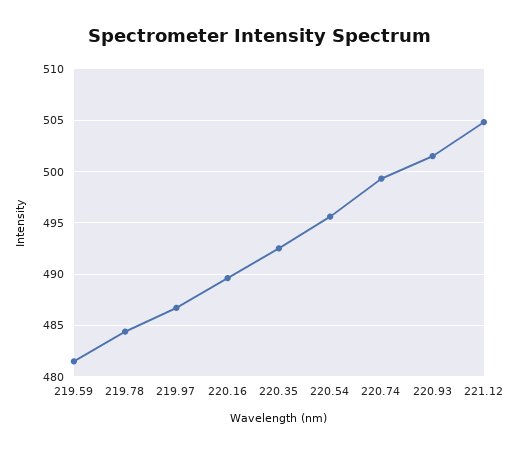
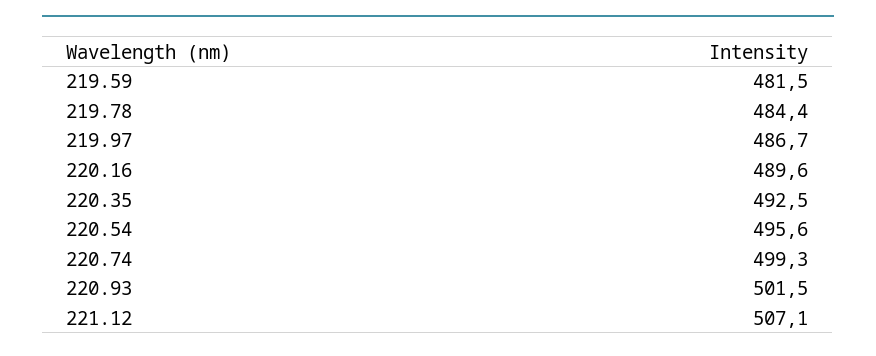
221.12: 505 -> 507.1

